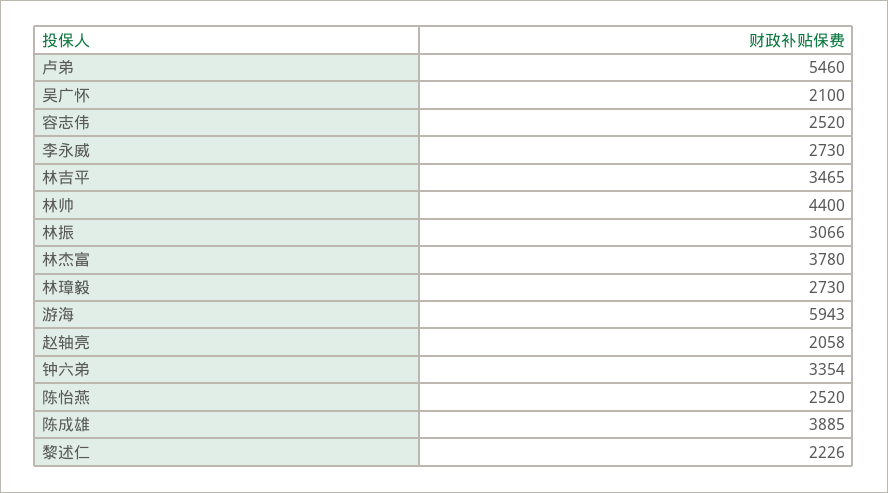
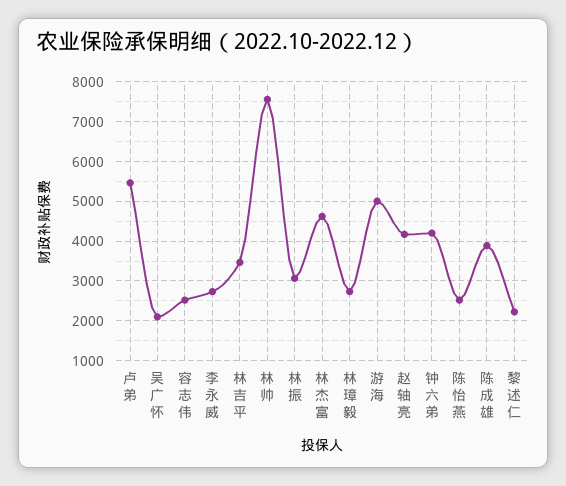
林帅: 4400 -> 7600
林杰富: 3780 -> 4600
游海: 5943 -> 5000
赵轴亮: 2058 -> 4200
钟六弟: 3354 -> 4200

